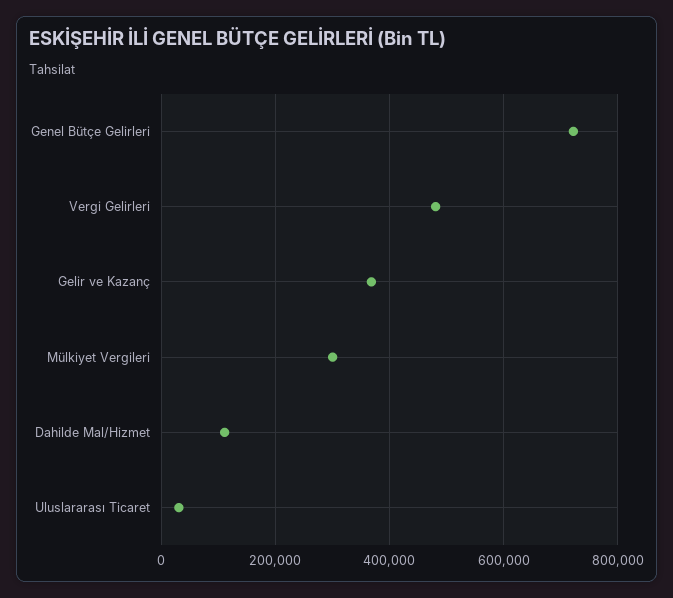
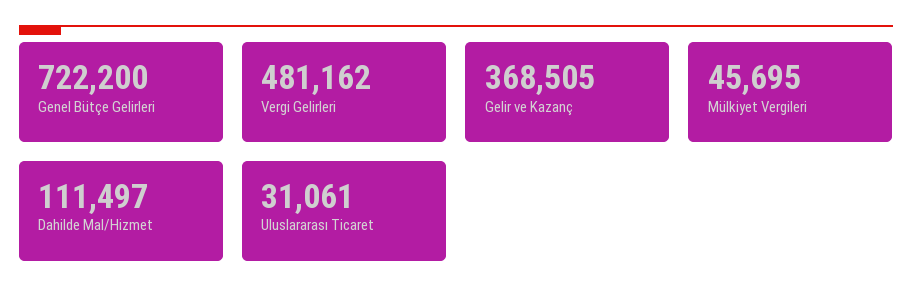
Mülkiyet Vergileri: 300000 -> 45695

